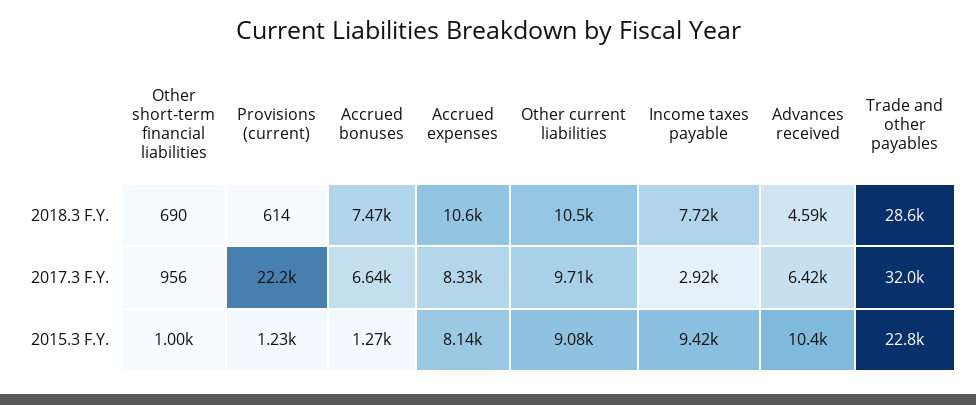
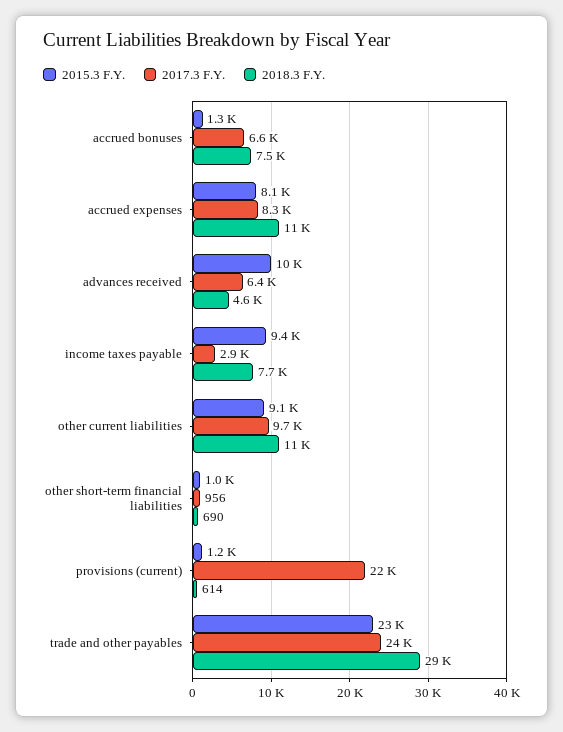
2017.3 F.Y., Trade and other payables: 32000 -> 24000

